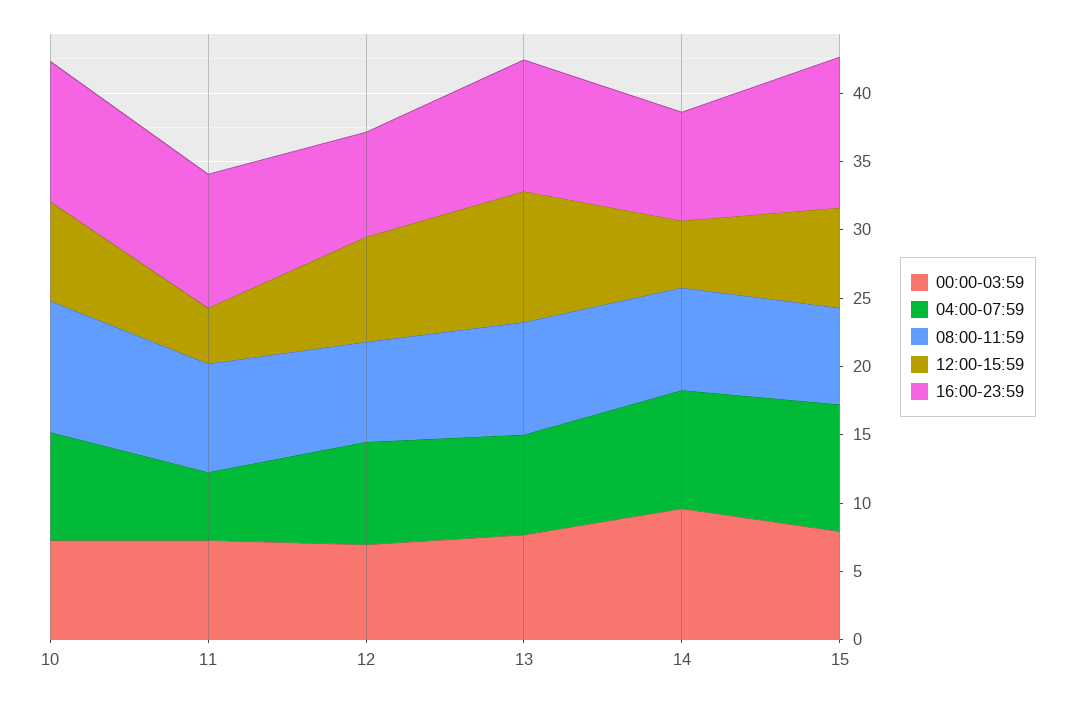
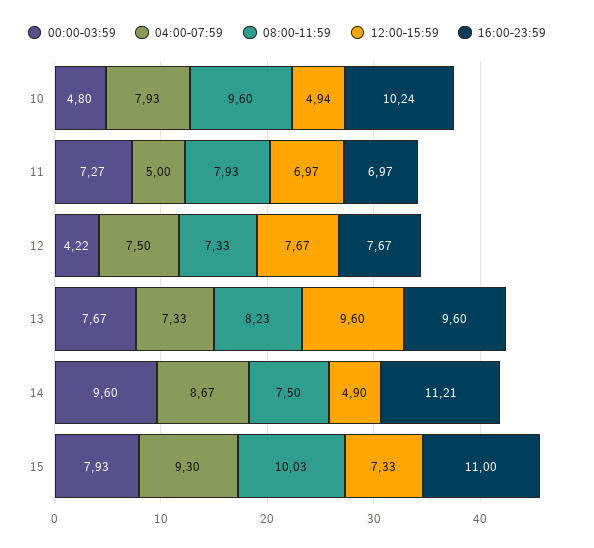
00:00-03:59, 10: 7 -> 4.8
12:00-15:59, 10: 7 -> 4.94
12:00-15:59, 11: 4 -> 6.97
16:00-23:59, 11: 10 -> 6.97
00:00-03:59, 12: 7 -> 4.22
16:00-23:59, 14: 8 -> 11.21
08:00-11:59, 15: 7 -> 10.03

